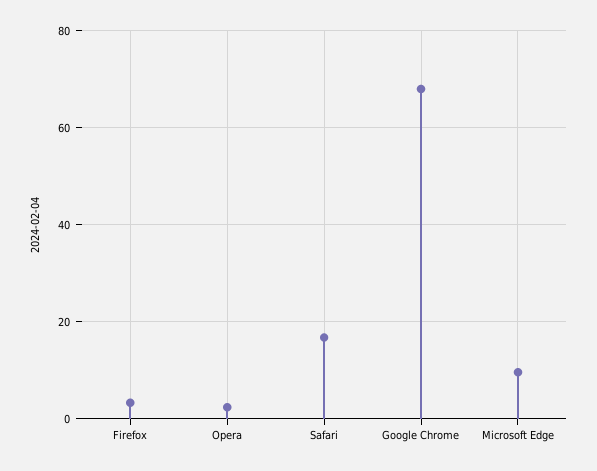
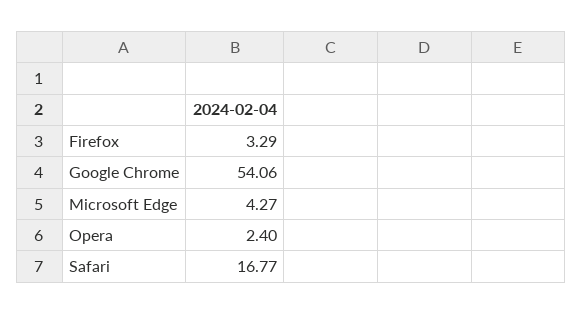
Google Chrome: 68 -> 54.06
Microsoft Edge: 10 -> 4.27

